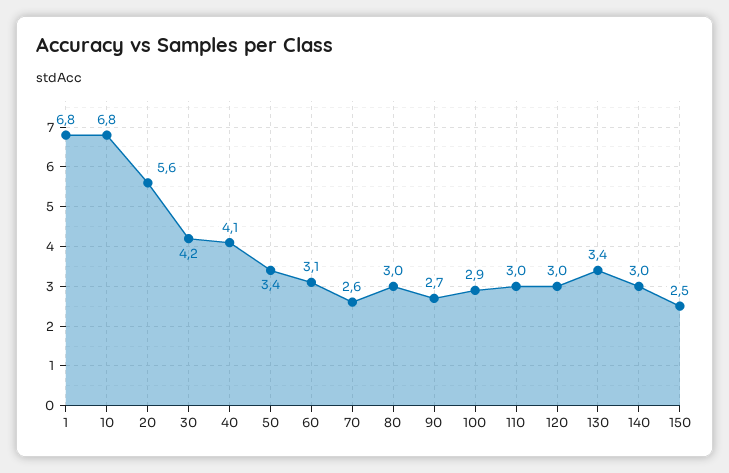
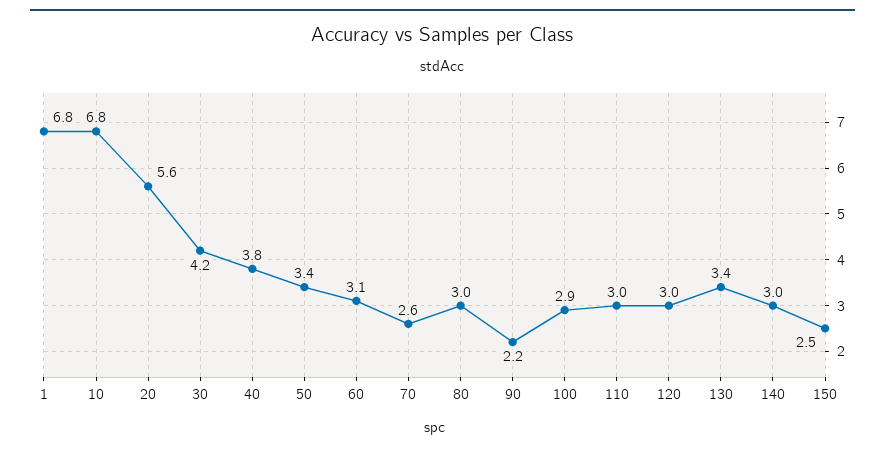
40: 4.1 -> 3.8
90: 2.7 -> 2.2

